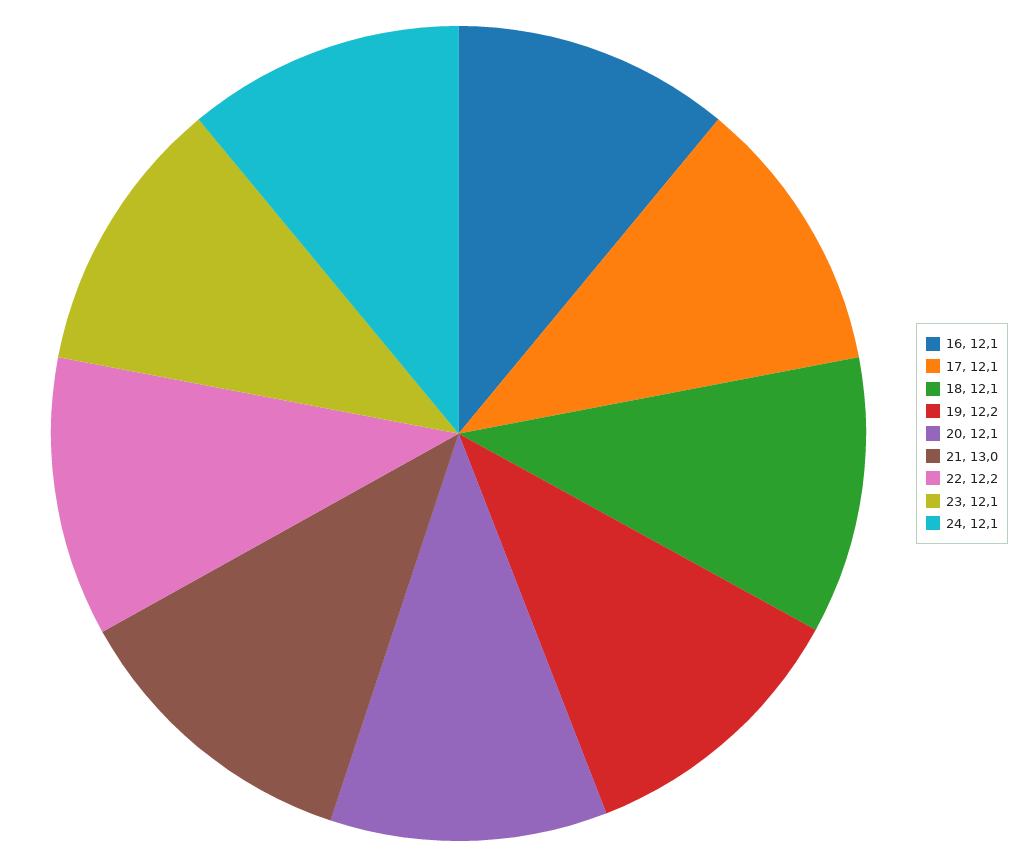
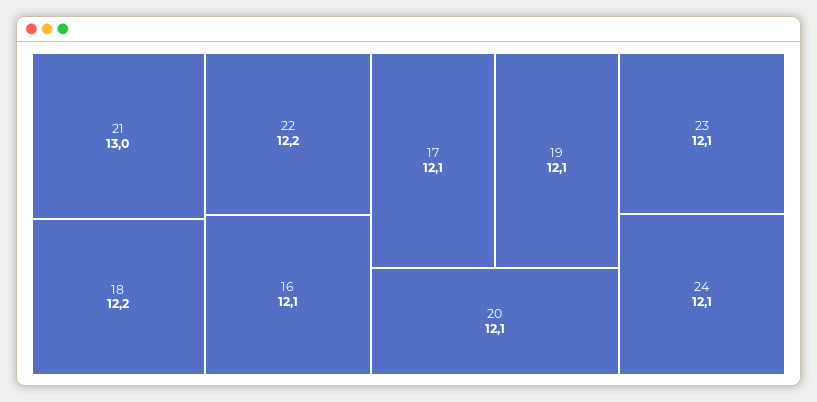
18: 12.1 -> 12.2
19: 12.2 -> 12.1

